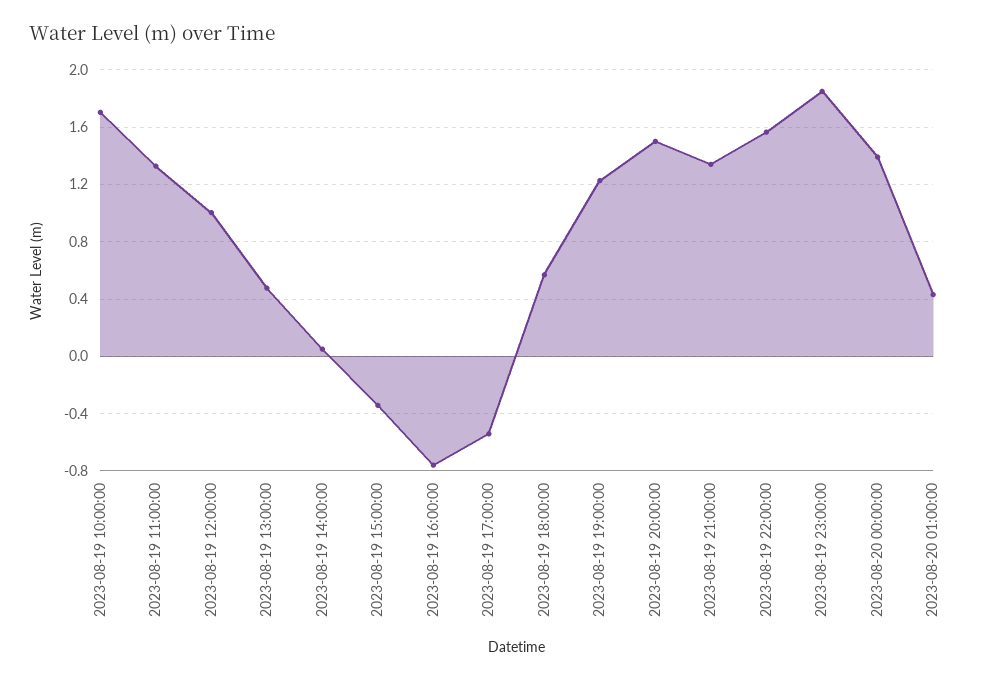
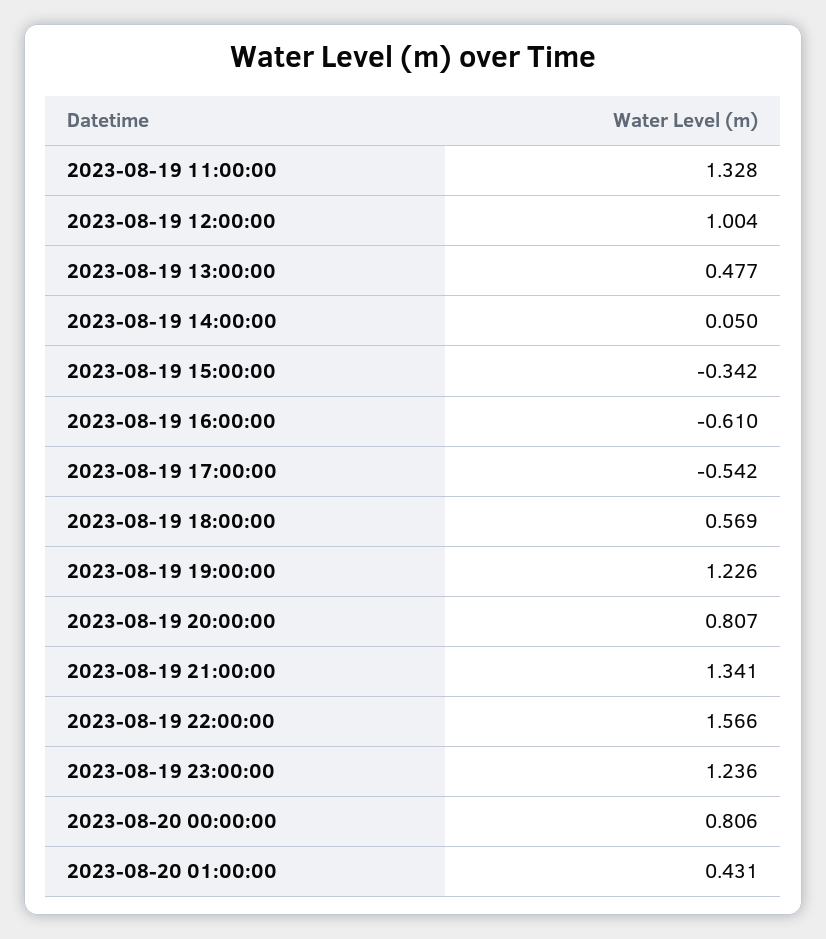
2023-08-19 10:00:00: 1.7 -> none
2023-08-19 16:00:00: -0.75 -> -0.61
2023-08-19 20:00:00: 1.5 -> 0.807
2023-08-19 23:00:00: 1.85 -> 1.236
2023-08-20 00:00:00: 1.4 -> 0.806

